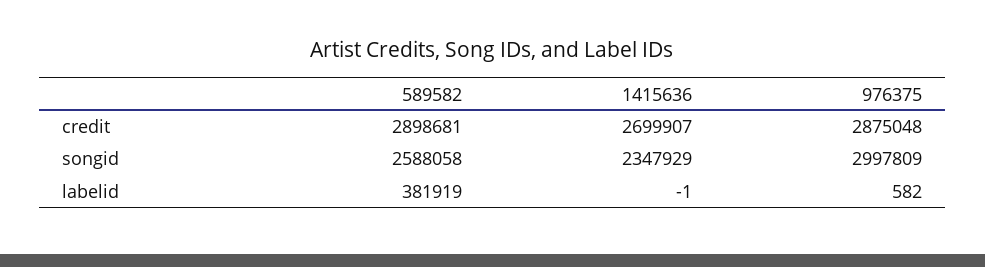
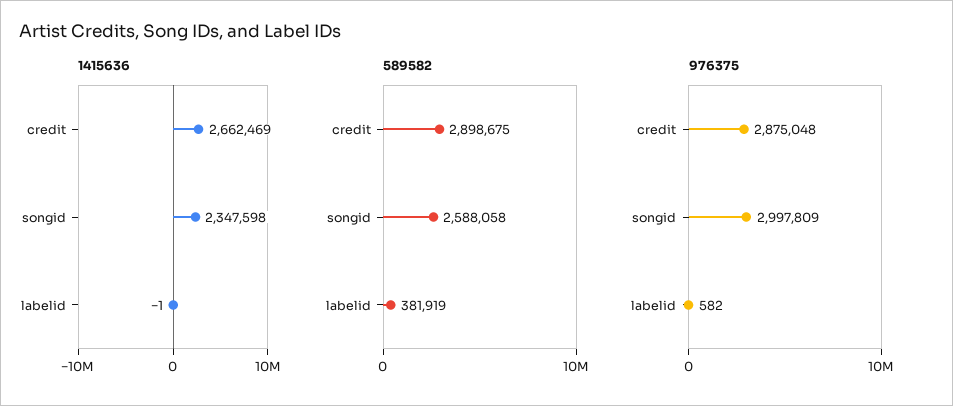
589582, credit: 2898681 -> 2898675
1415636, credit: 2699907 -> 2662469
1415636, songid: 2347929 -> 2347598

